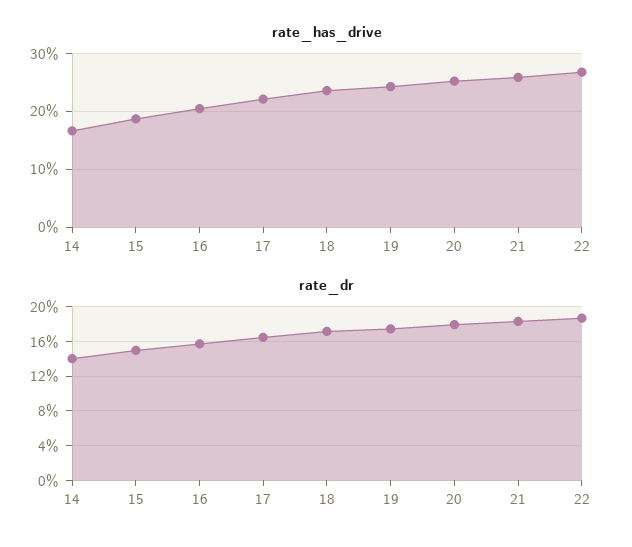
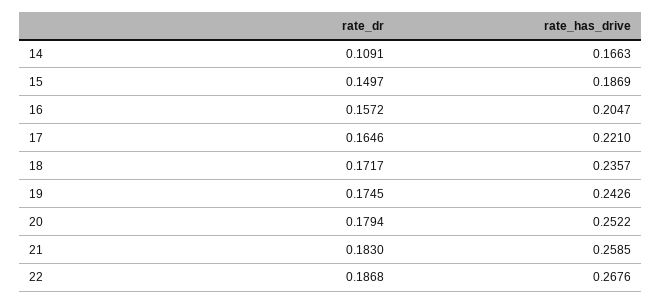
rate_dr, 14: 0.14 -> 0.1091

